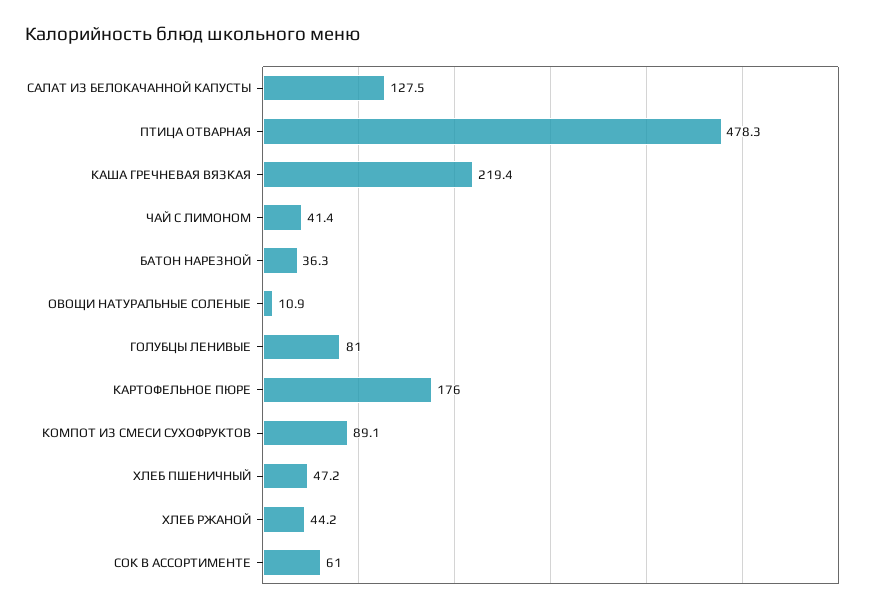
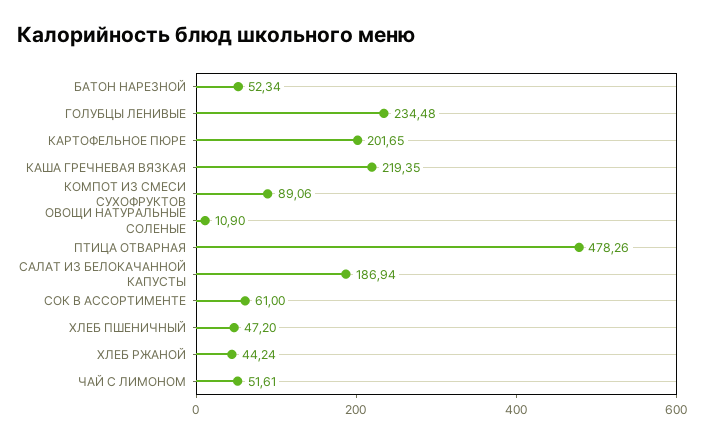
САЛАТ ИЗ БЕЛОКАЧАННОЙ КАПУСТЫ: 127.5 -> 186.94
ЧАЙ С ЛИМОНОМ: 41.4 -> 51.61
БАТОН НАРЕЗНОЙ: 36.3 -> 52.34
ГОЛУБЦЫ ЛЕНИВЫЕ: 81 -> 234.48
КАРТОФЕЛЬНОЕ ПЮРЕ: 176 -> 201.65

